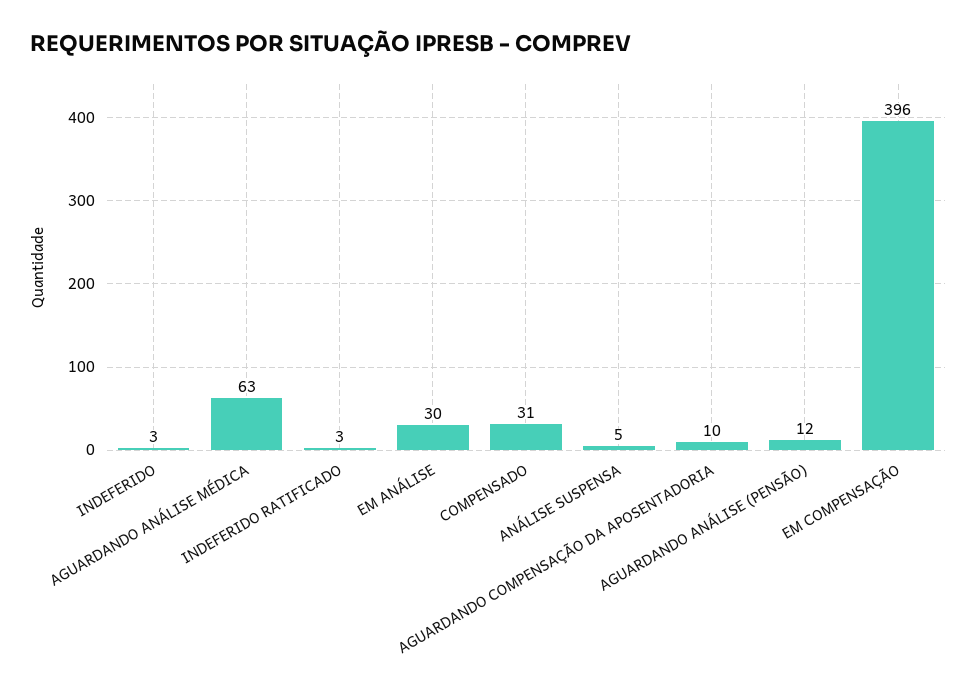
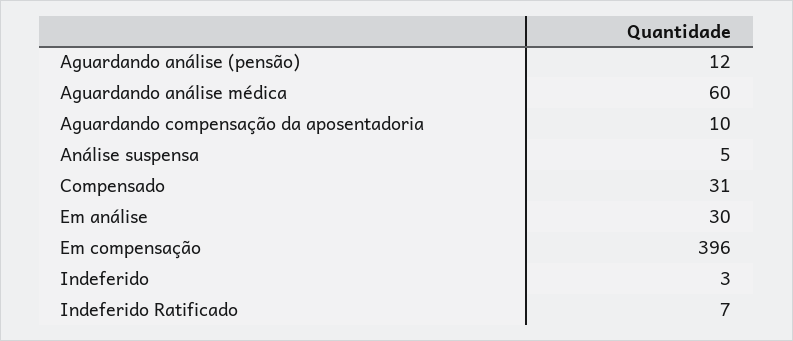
AGUARDANDO ANÁLISE MÉDICA: 63 -> 60
INDEFERIDO RATIFICADO: 3 -> 7

